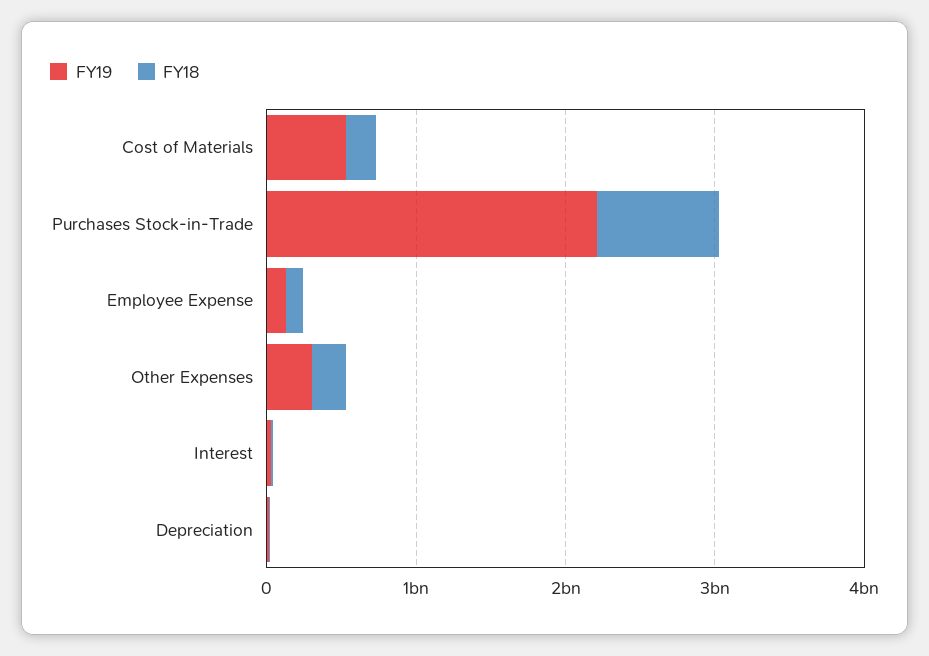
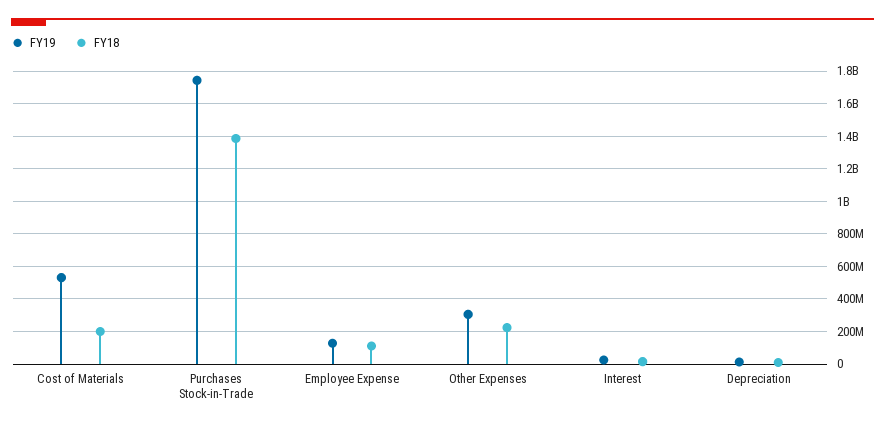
FY19, Purchases Stock-in-Trade: 2200000000 -> 1750000000
FY18, Purchases Stock-in-Trade: 800000000 -> 1400000000

